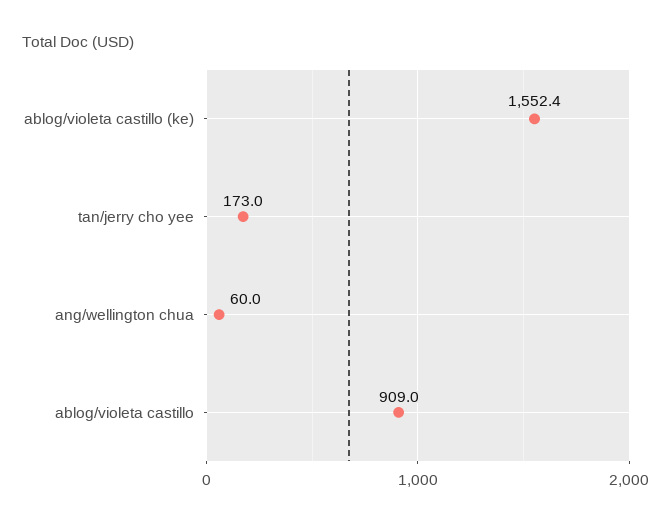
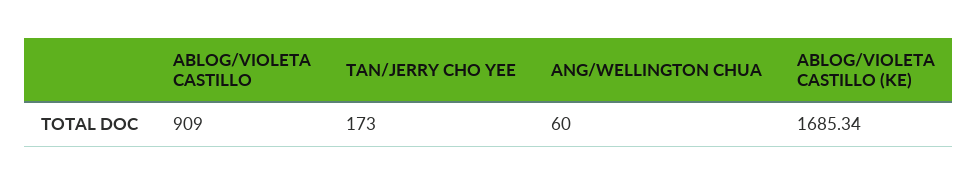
ablog/violeta castillo (ke): 1552.4 -> 1685.34

